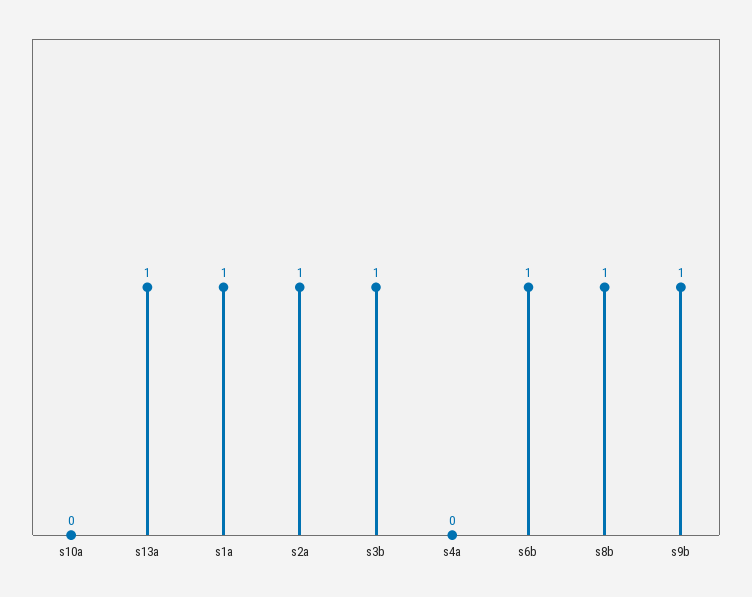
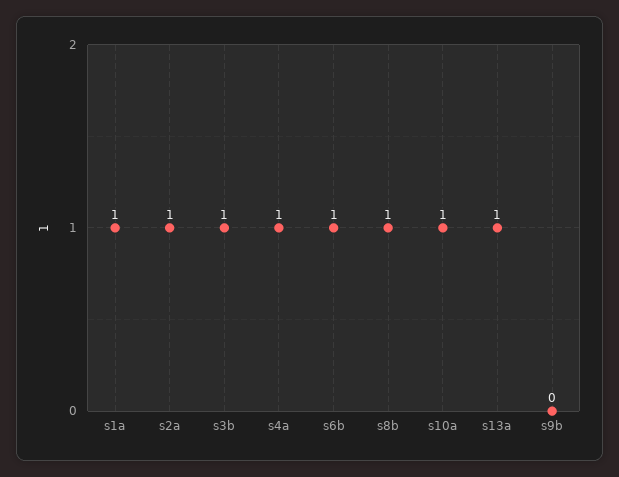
s10a: 0 -> 1
s4a: 0 -> 1
s9b: 1 -> 0

